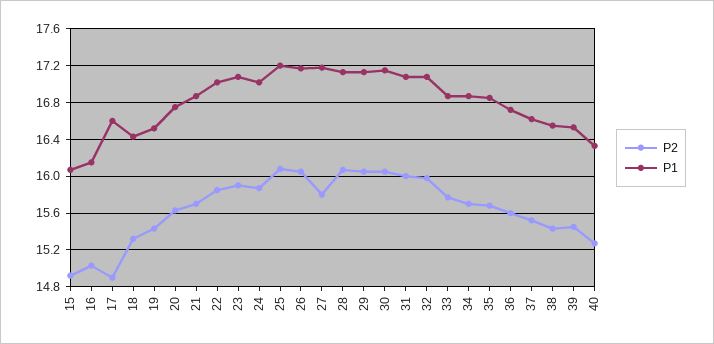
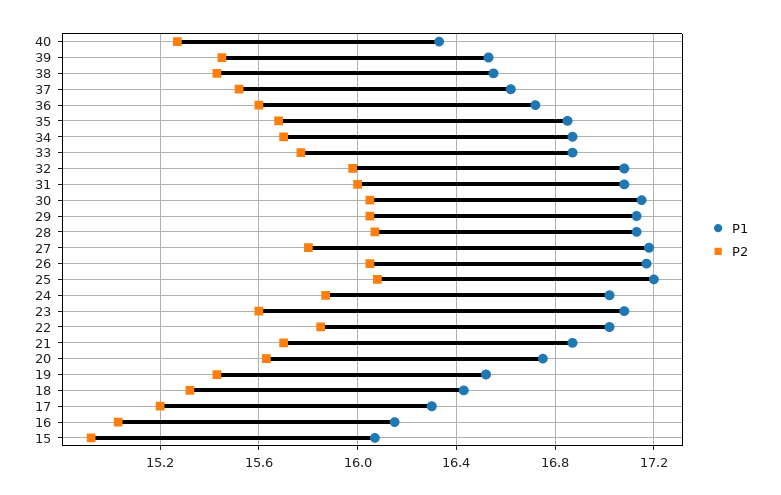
P2, 17: 14.9 -> 15.2
P1, 17: 16.6 -> 16.3
P2, 23: 15.9 -> 15.6

